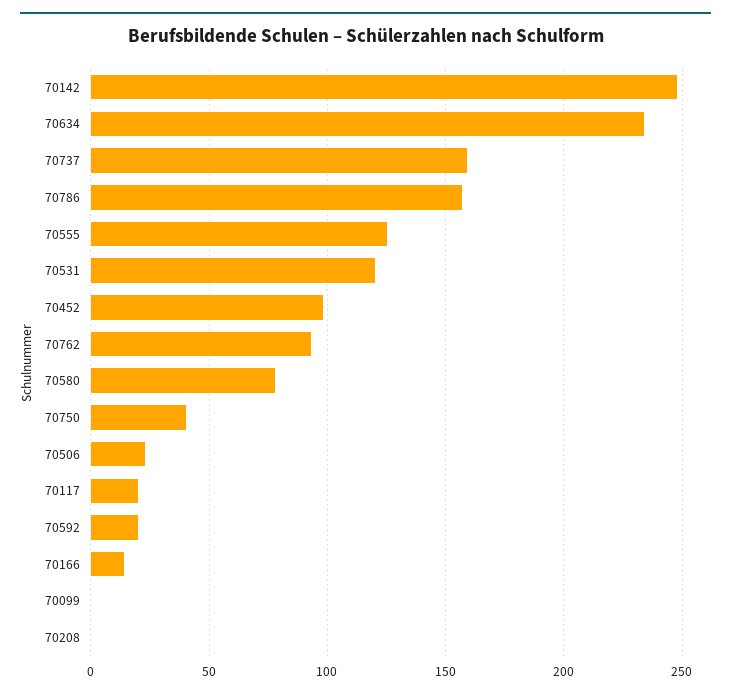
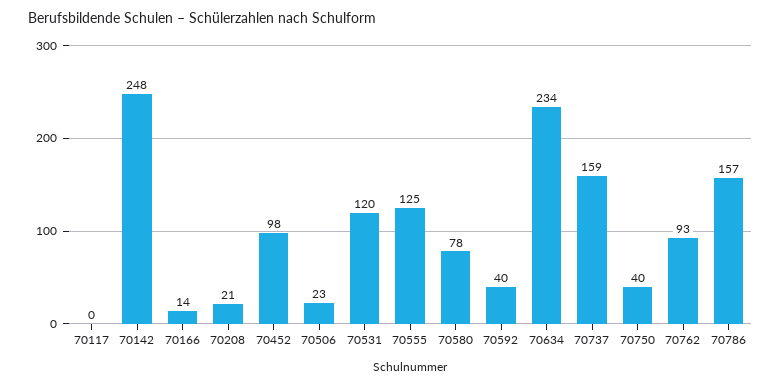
70117: 20 -> 0
70592: 20 -> 40
70099: 0 -> none
70208: 0 -> 21

